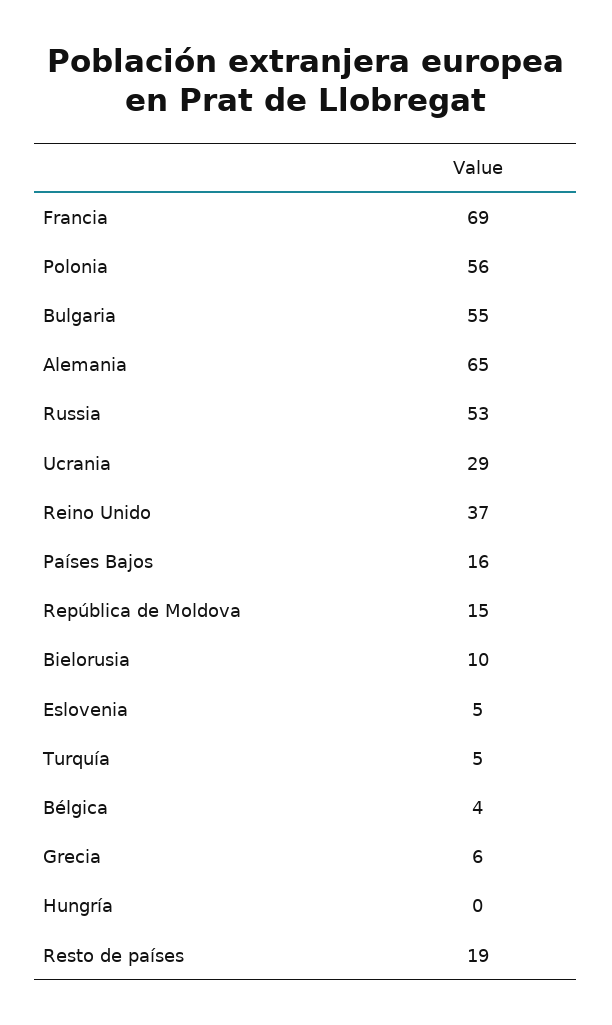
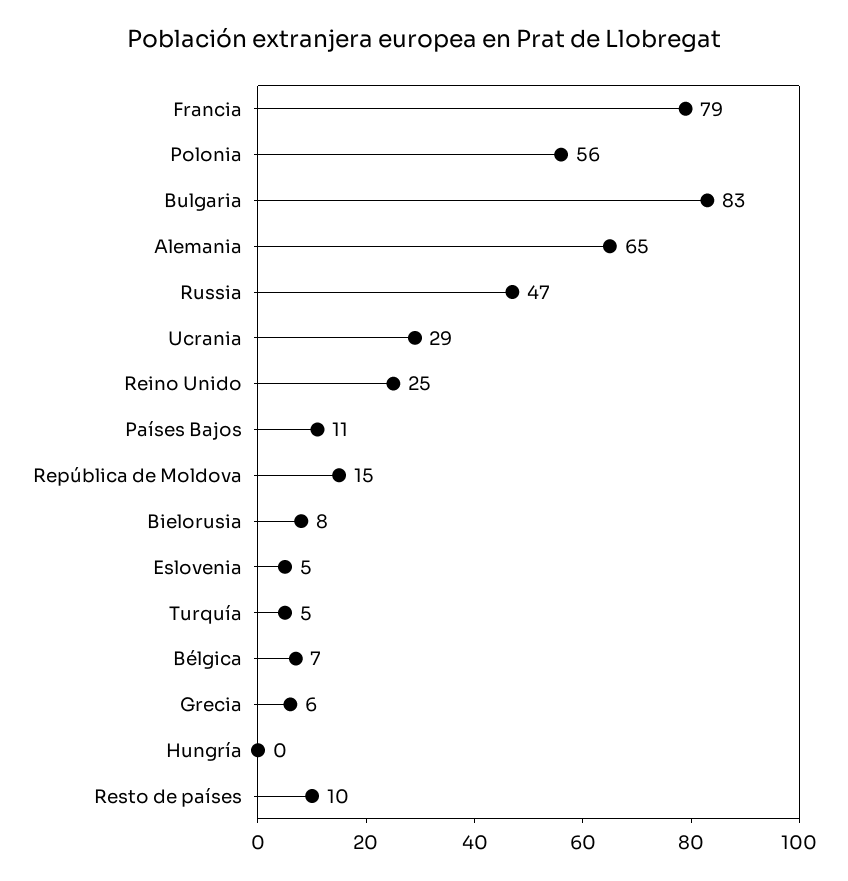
Francia: 69 -> 79
Bulgaria: 55 -> 83
Russia: 53 -> 47
Reino Unido: 37 -> 25
Países Bajos: 16 -> 11
Bielorusia: 10 -> 8
Bélgica: 4 -> 7
Resto de países: 19 -> 10

